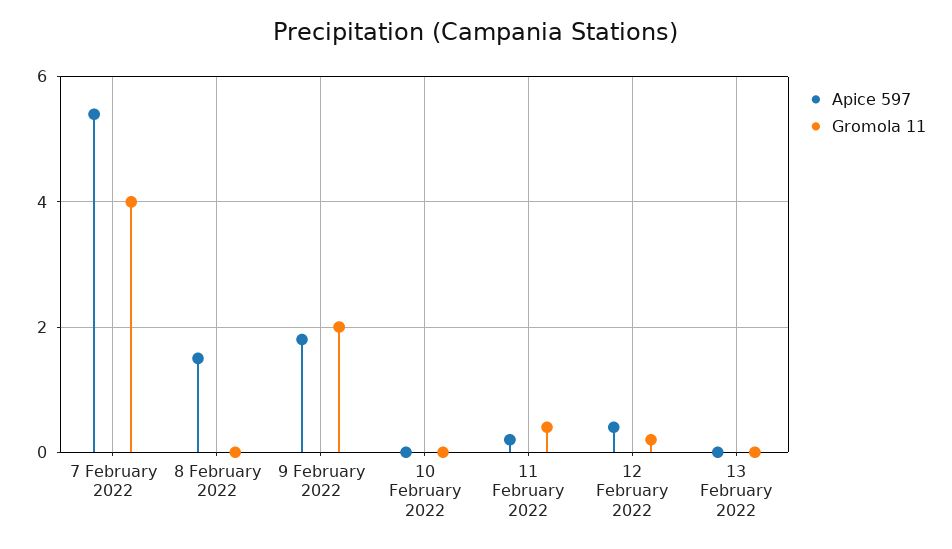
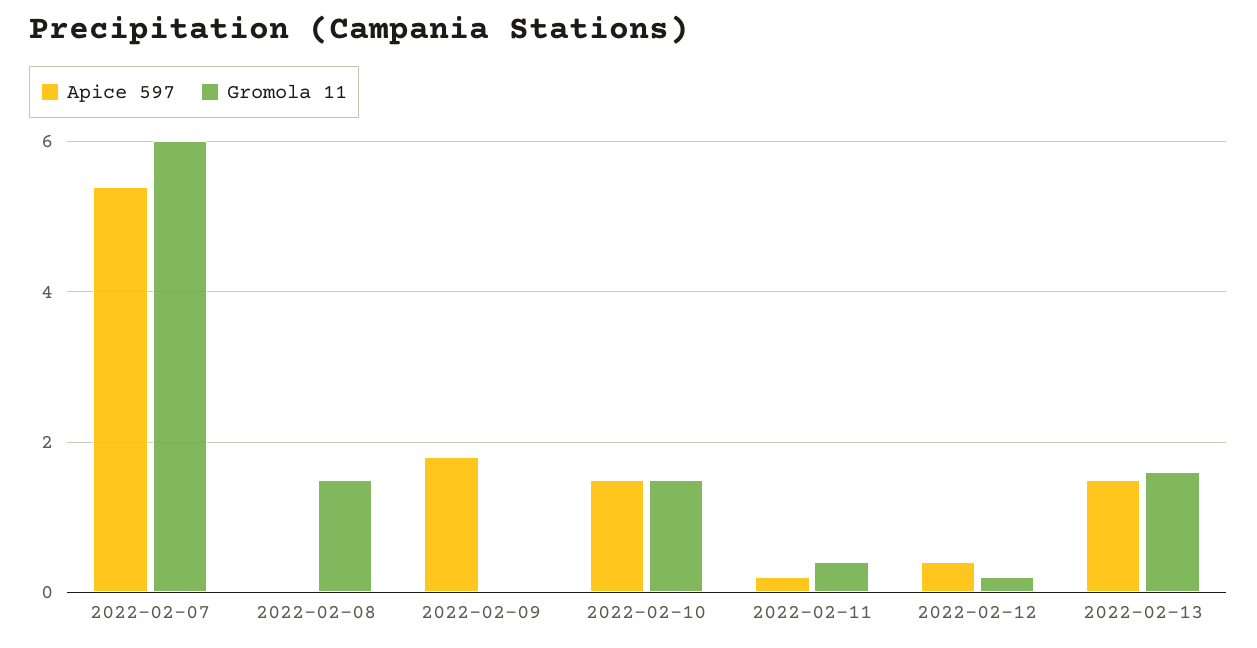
Gromola 11, 7 February 2022: 4 -> 6
Apice 597, 8 February 2022: 1.5 -> 0
Gromola 11, 8 February 2022: 0 -> 1.5
Gromola 11, 9 February 2022: 2 -> 0
Apice 597, 10 February 2022: 0 -> 1.5
Gromola 11, 10 February 2022: 0 -> 1.5
Apice 597, 13 February 2022: 0 -> 1.5
Gromola 11, 13 February 2022: 0 -> 1.5

